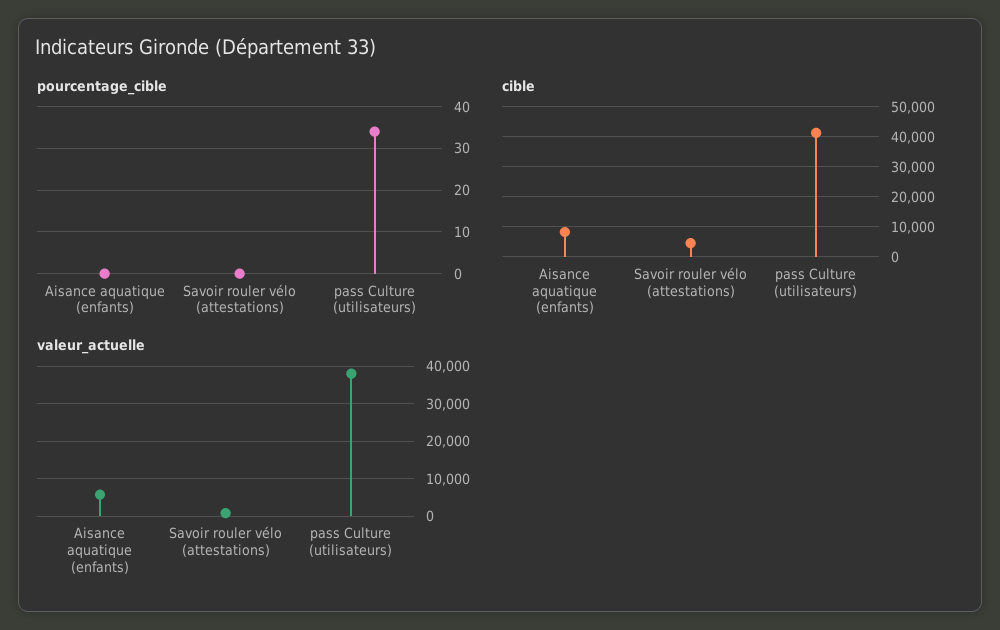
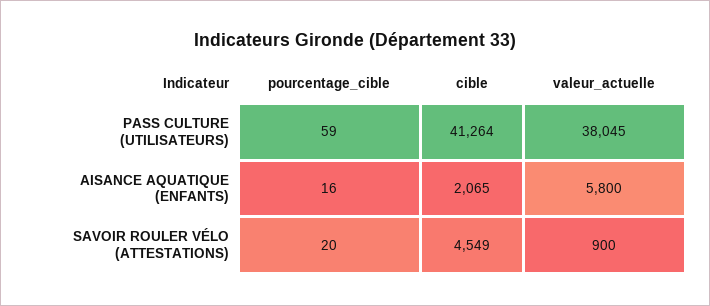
pourcentage_cible, Aisance aquatique (enfants): 0 -> 16
pourcentage_cible, Savoir rouler vélo (attestations): 0 -> 20
pourcentage_cible, pass Culture (utilisateurs): 35 -> 59
cible, Aisance aquatique (enfants): 8000 -> 2065

